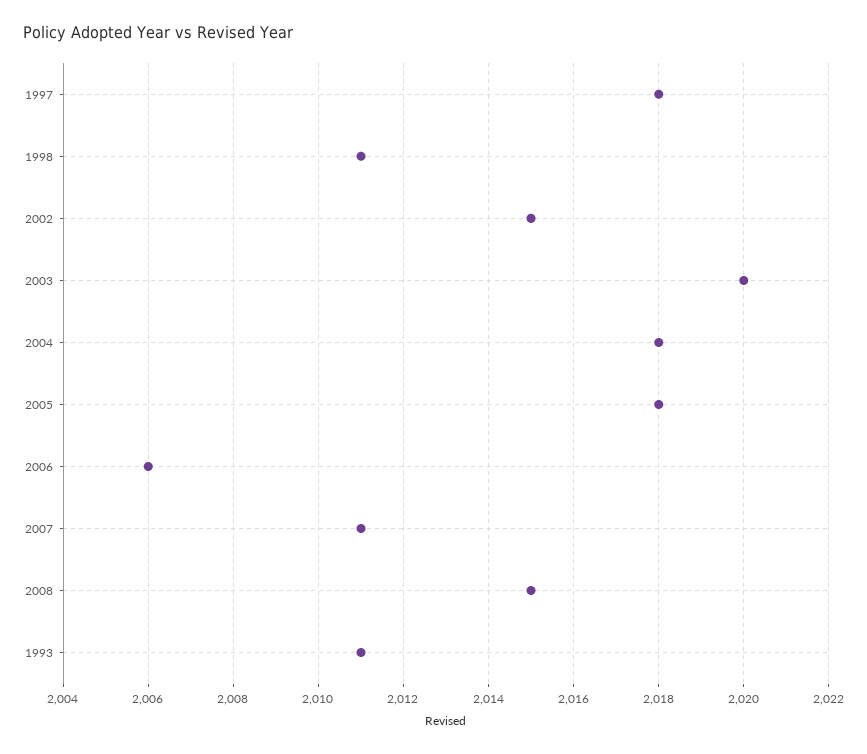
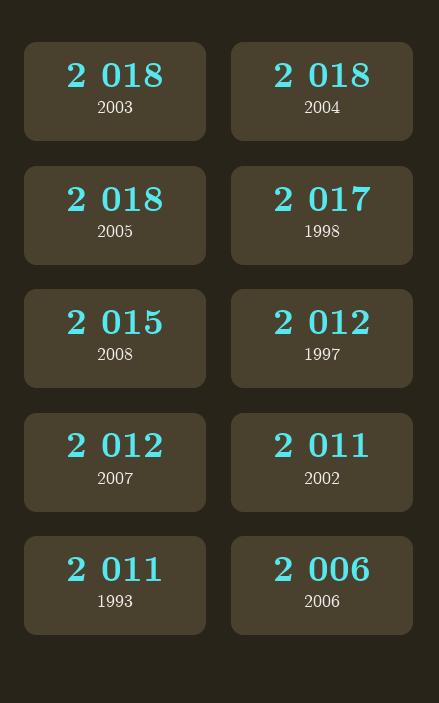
1997: 2018 -> 2012
1998: 2011 -> 2017
2002: 2015 -> 2011
2003: 2020 -> 2018
2007: 2011 -> 2012

